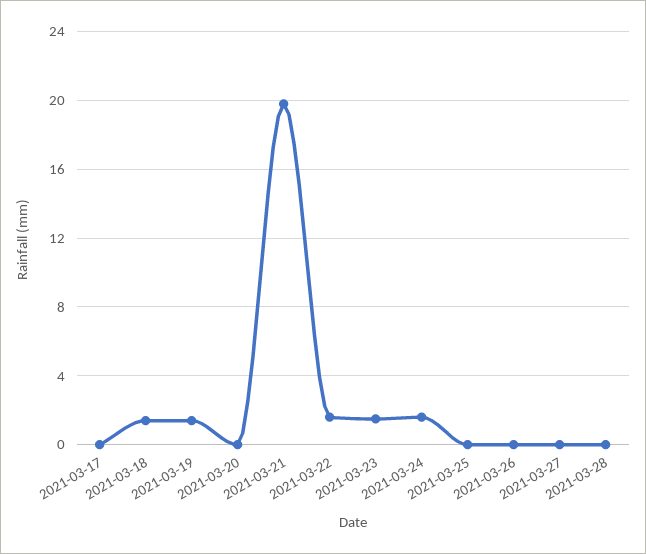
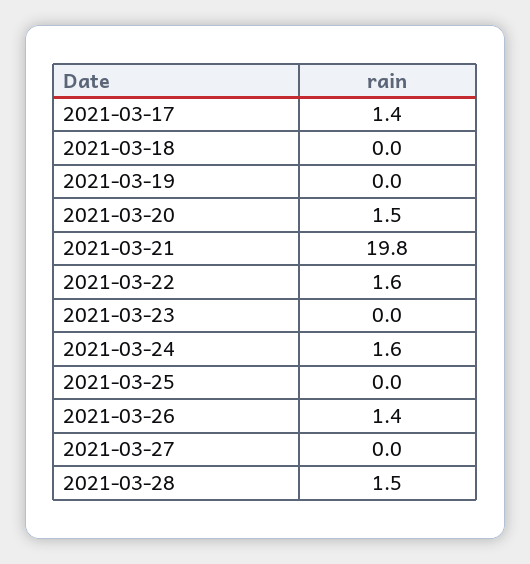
2021-03-17: 0 -> 1.4
2021-03-18: 1.5 -> 0
2021-03-19: 1.5 -> 0
2021-03-20: 0 -> 1.5
2021-03-23: 1.5 -> 0
2021-03-26: 0 -> 1.4
2021-03-28: 0 -> 1.5

